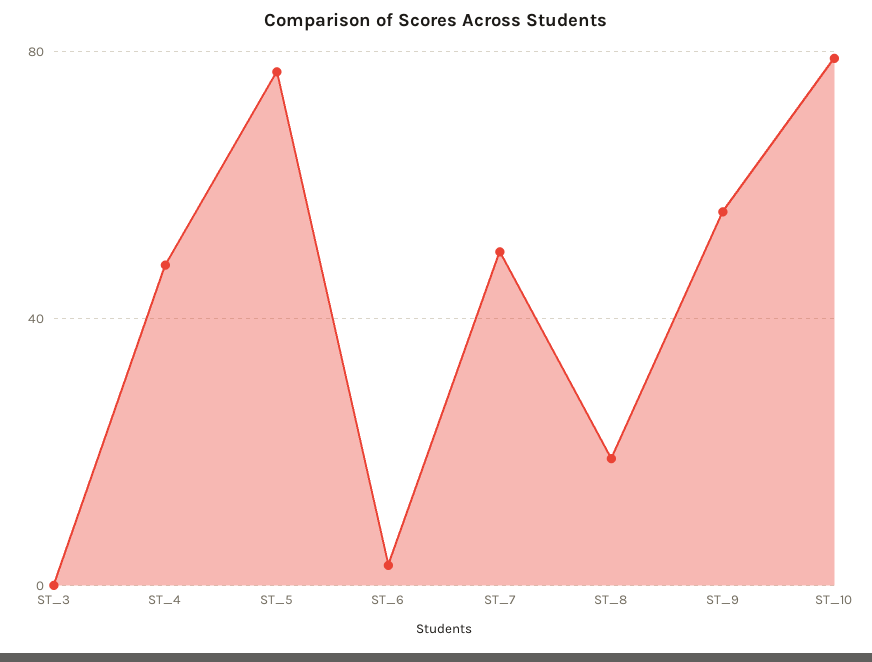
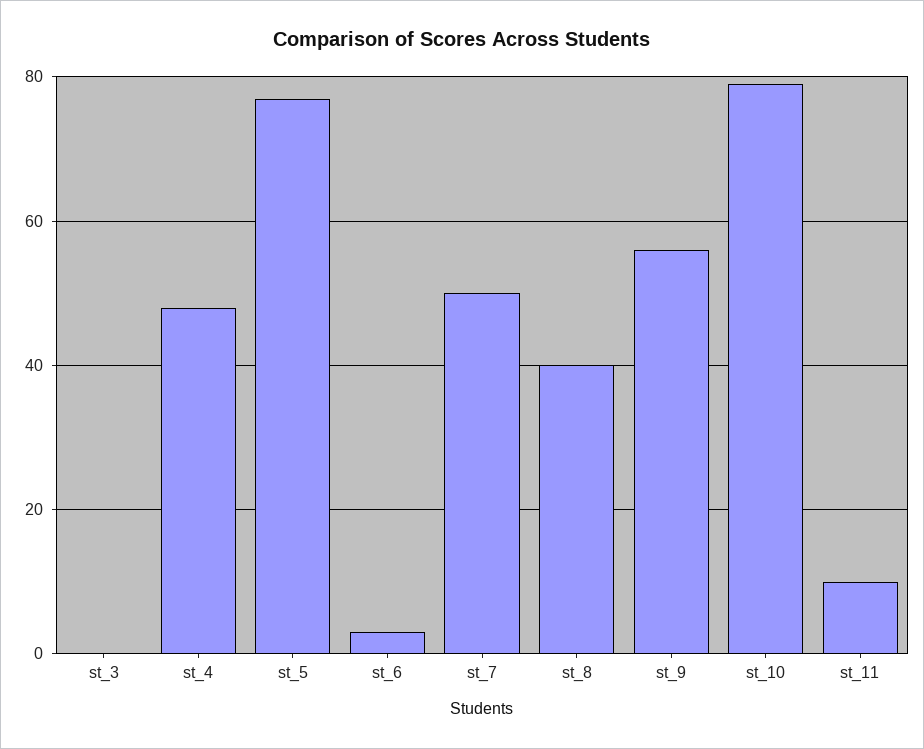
ST_8: 20 -> 40
st_11: none -> 10

